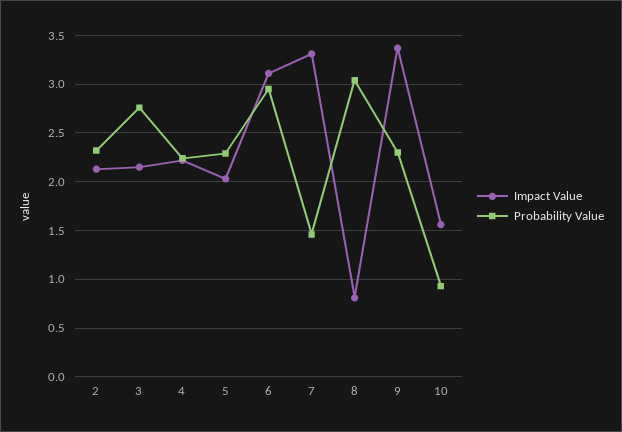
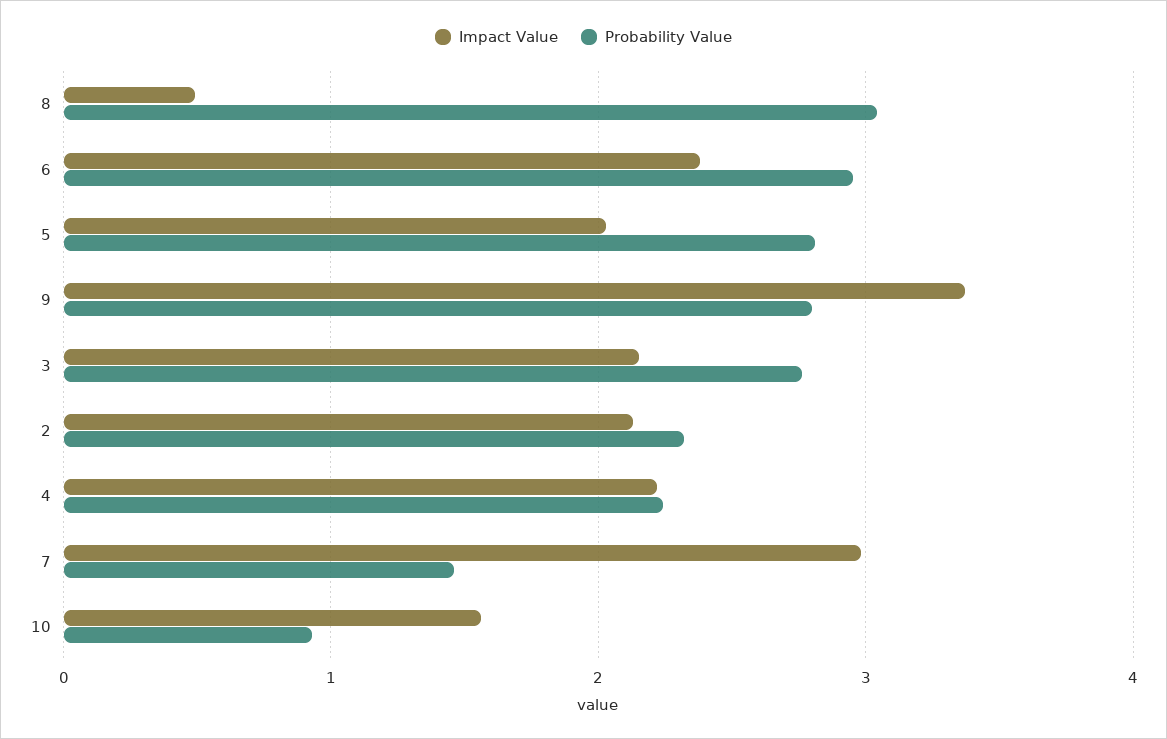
Probability Value, 5: 2.3 -> 2.8
Impact Value, 6: 3.1 -> 2.4
Impact Value, 7: 3.3 -> 3
Impact Value, 8: 0.8 -> 0.5
Probability Value, 9: 2.3 -> 2.8

